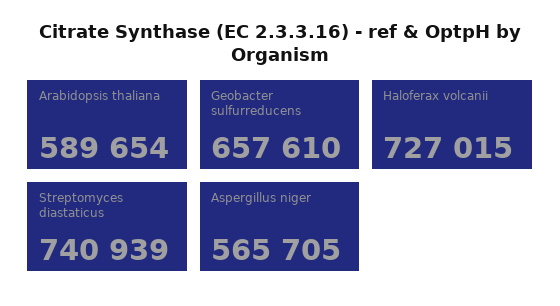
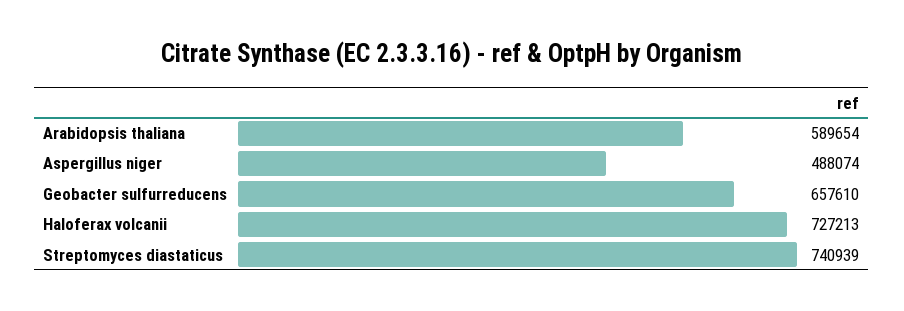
Haloferax volcanii: 727015 -> 727213
Aspergillus niger: 565705 -> 488074

